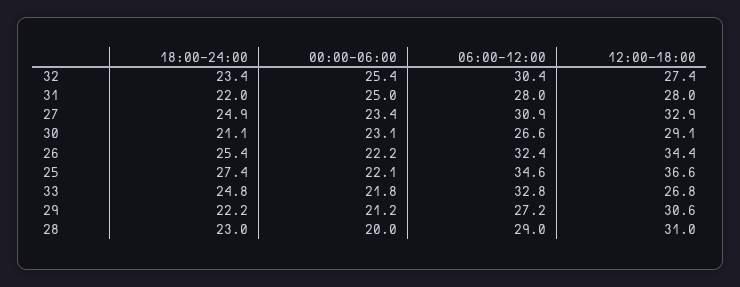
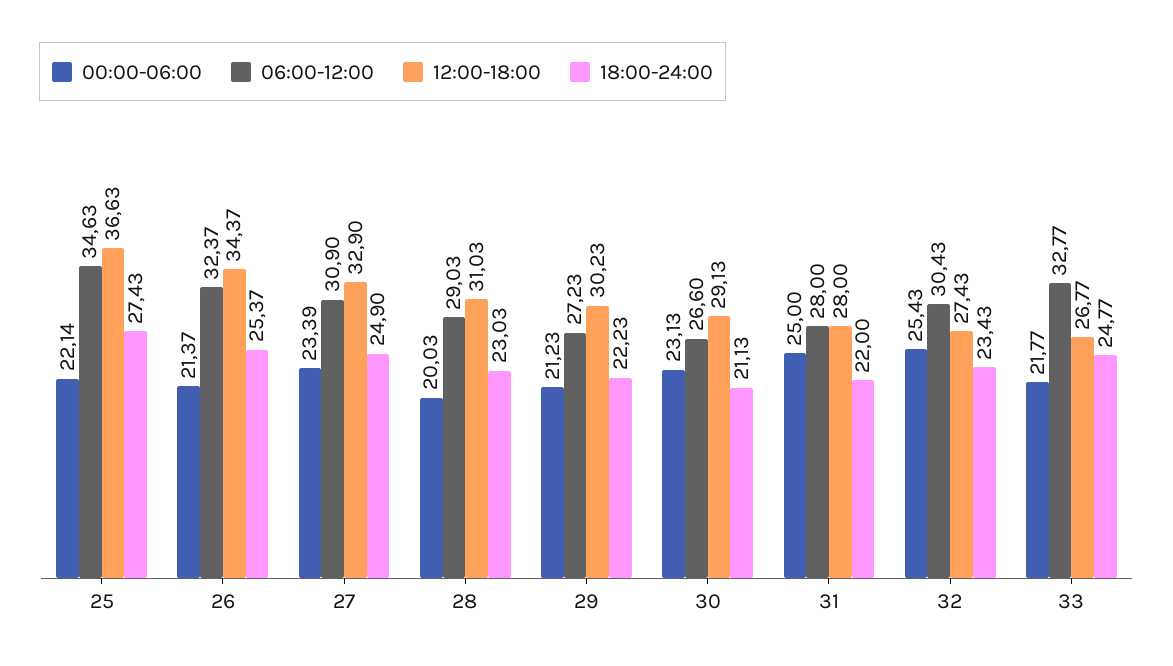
00:00-06:00, 26: 22.2 -> 21.37
12:00-18:00, 29: 30.6 -> 30.23

